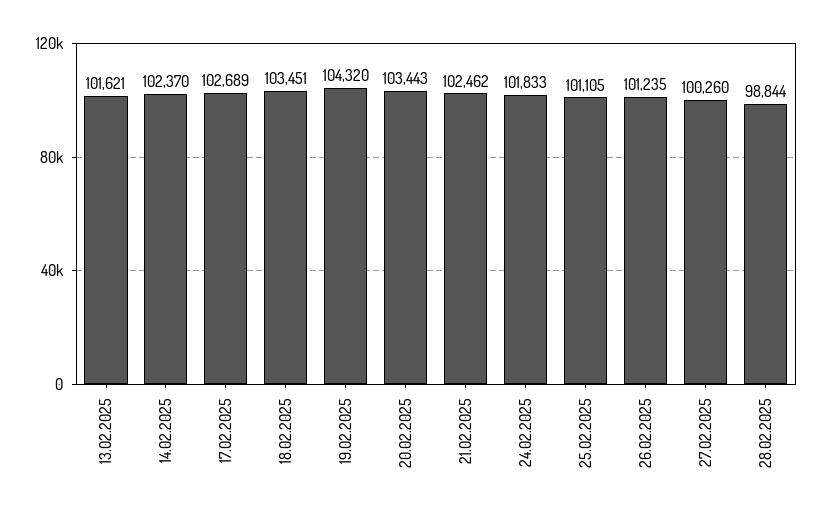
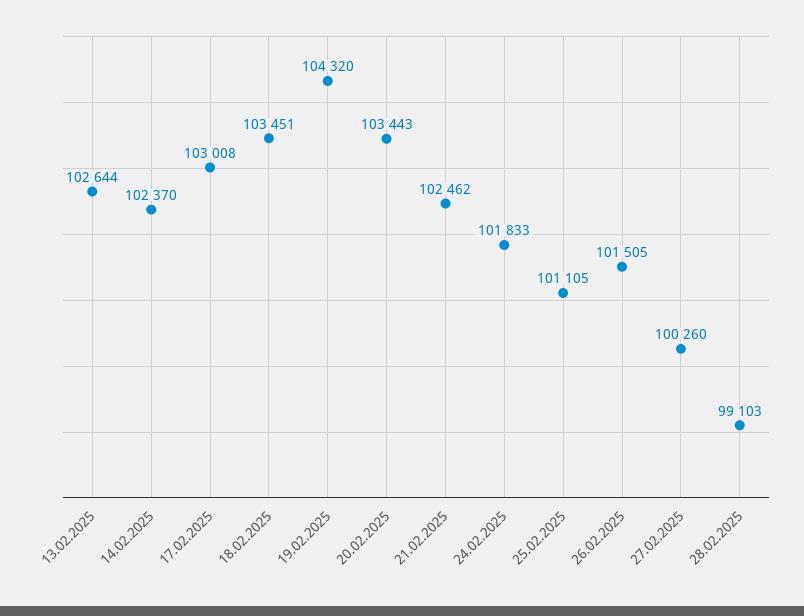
13.02.2025: 101621 -> 102644
17.02.2025: 102689 -> 103008
26.02.2025: 101235 -> 101505
28.02.2025: 98844 -> 99103

